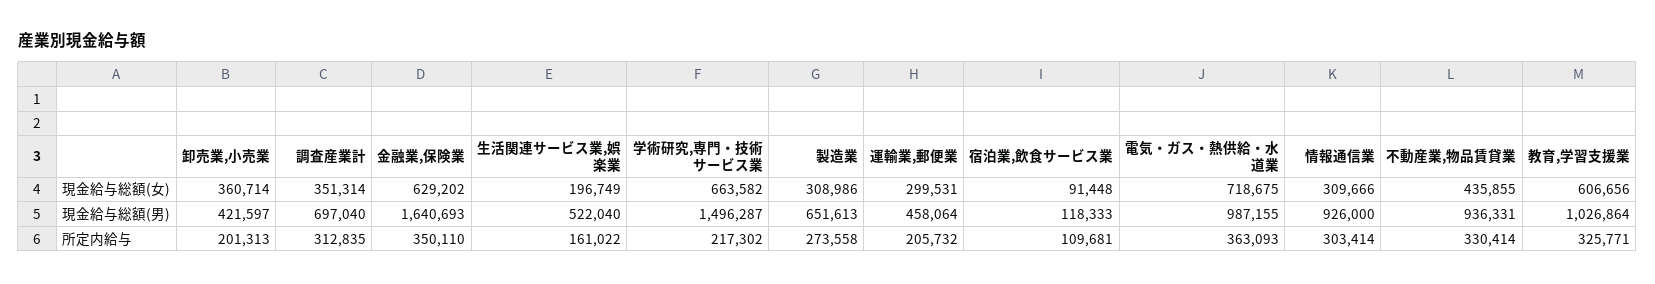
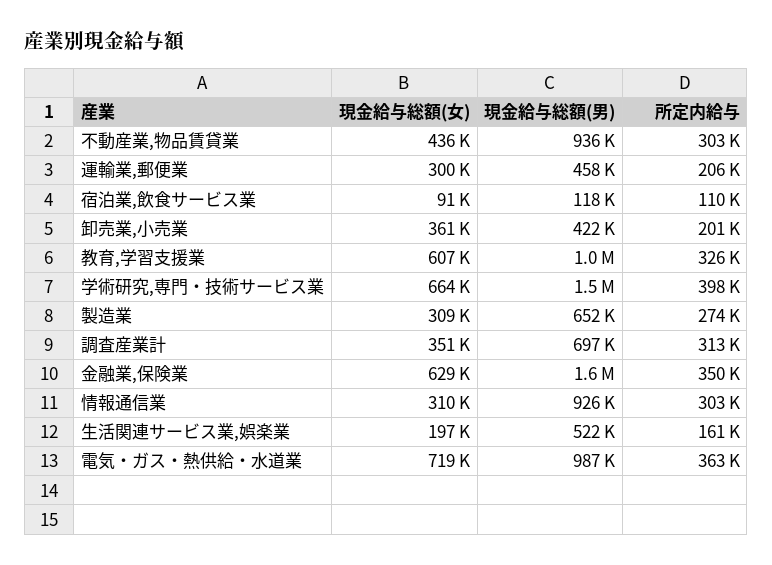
学術研究,専門・技術サービス業, 所定内給与: 217302 -> 398000
不動産業,物品賃貸業, 所定内給与: 330414 -> 303000

